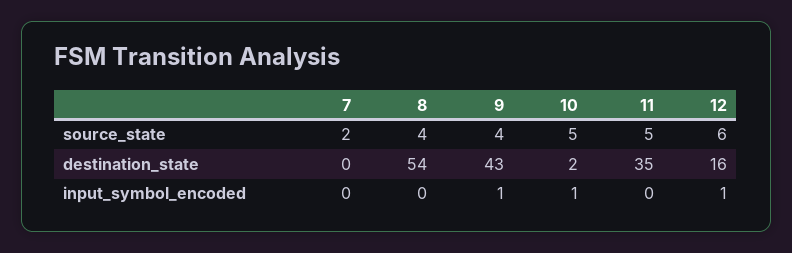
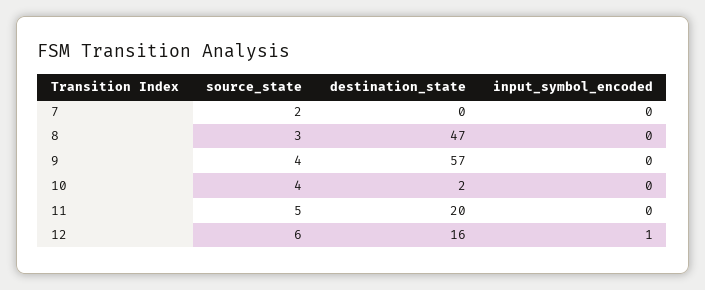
8, source_state: 4 -> 3
10, source_state: 5 -> 4
8, destination_state: 54 -> 47
9, destination_state: 43 -> 57
11, destination_state: 35 -> 20
9, input_symbol_encoded: 1 -> 0
10, input_symbol_encoded: 1 -> 0

